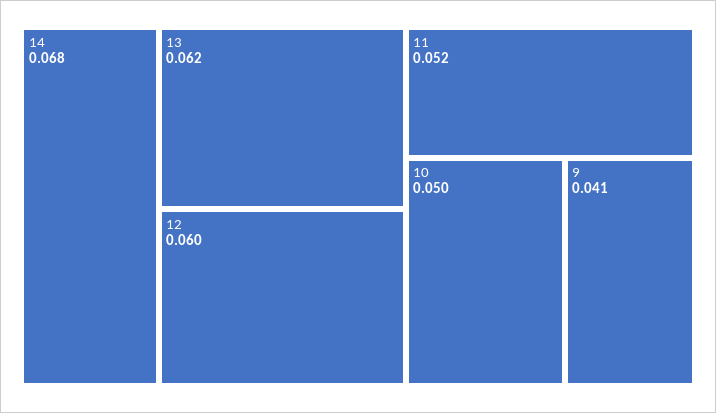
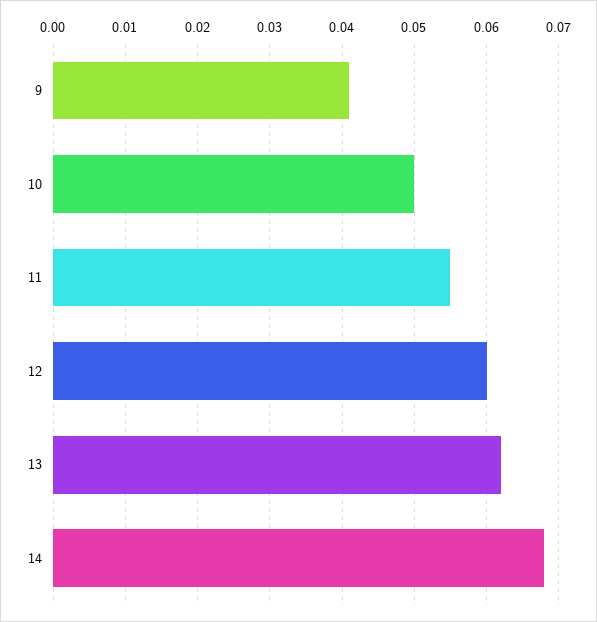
11: 0.052 -> 0.055

